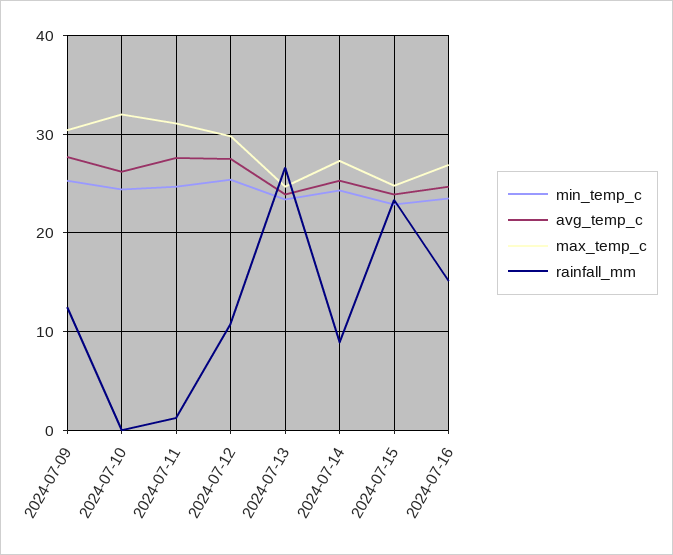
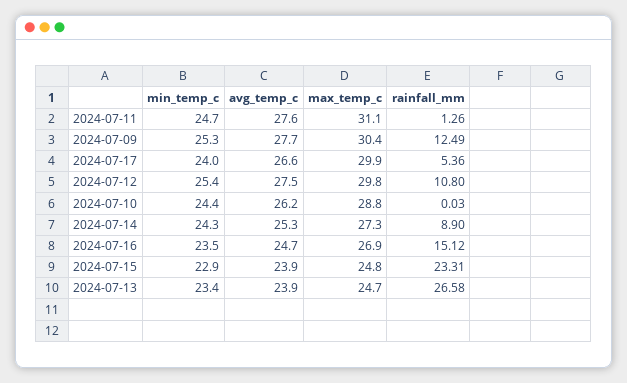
max_temp_c, 2024-07-10: 32 -> 28.8
min_temp_c, 2024-07-17: none -> 24
avg_temp_c, 2024-07-17: none -> 26.6
max_temp_c, 2024-07-17: none -> 29.9
rainfall_mm, 2024-07-17: none -> 5.36

